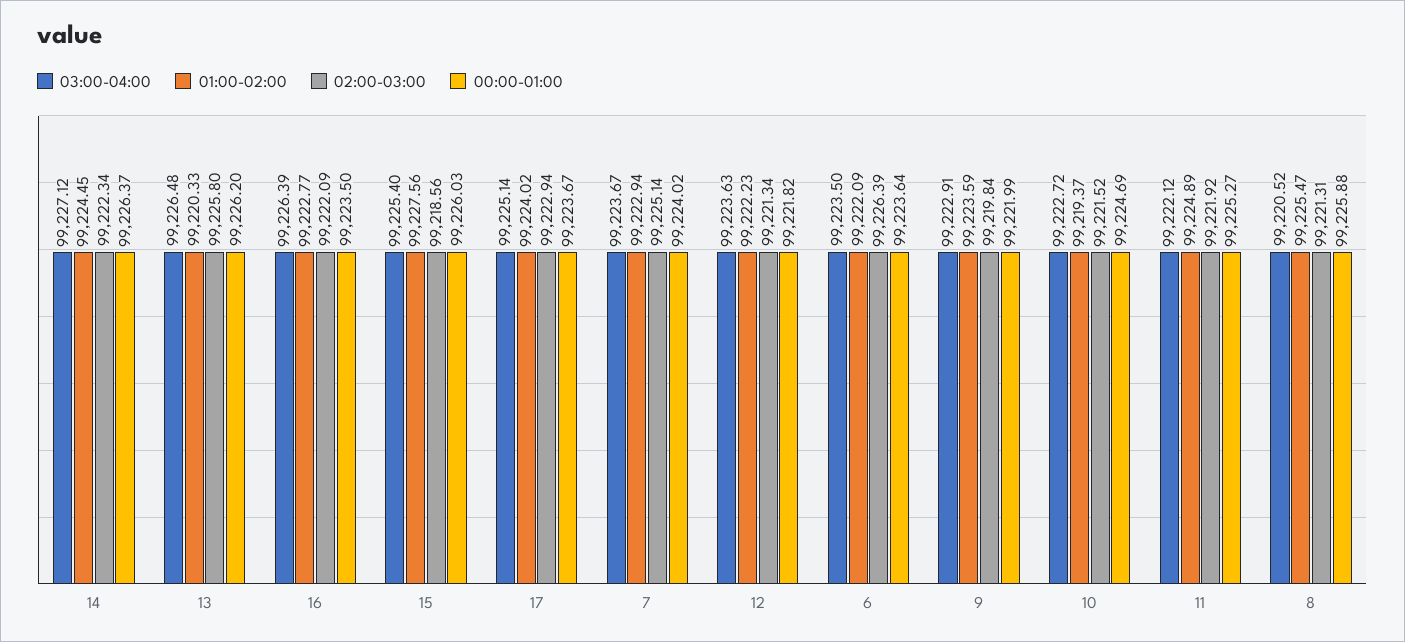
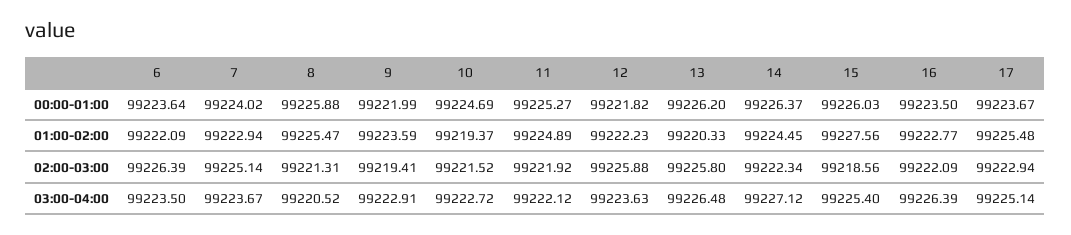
01:00-02:00, 17: 99224.02 -> 99225.48
02:00-03:00, 12: 99221.34 -> 99225.88
02:00-03:00, 9: 99219.84 -> 99219.41

